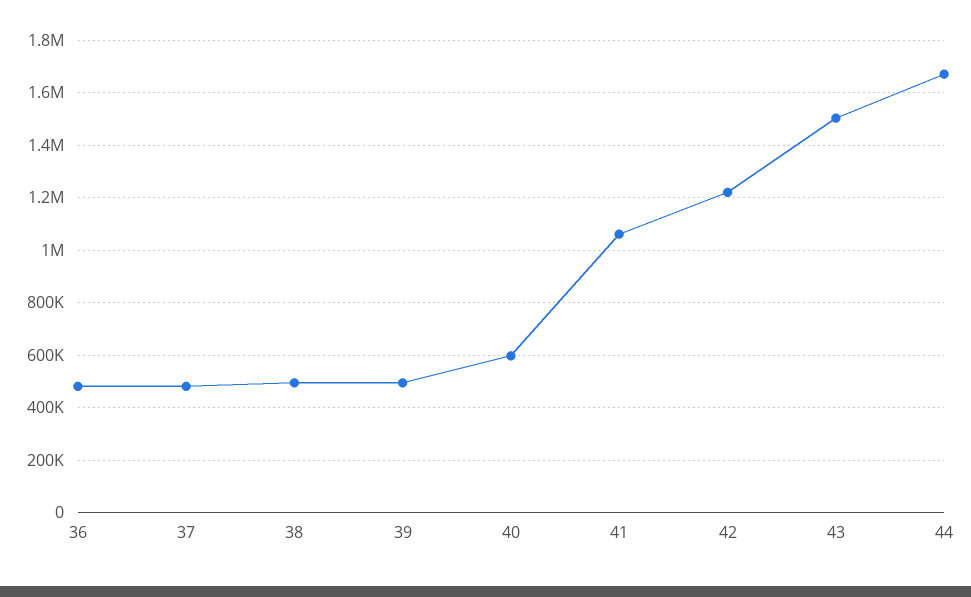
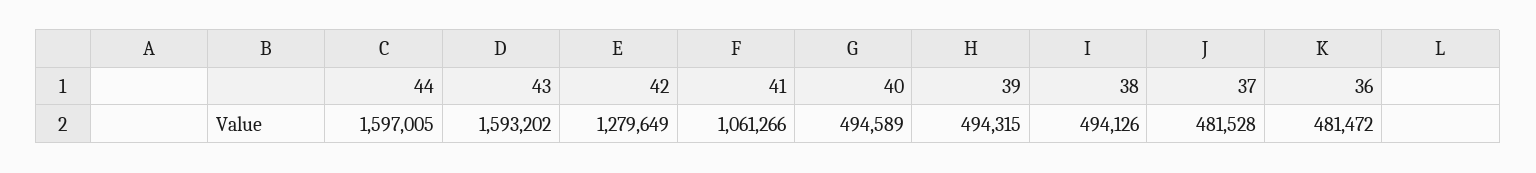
40: 600000 -> 494589
42: 1225000 -> 1279649
43: 1500000 -> 1593202
44: 1675000 -> 1597005

